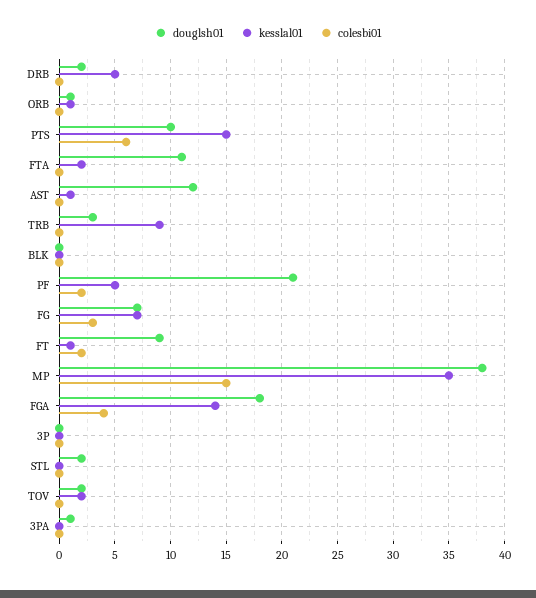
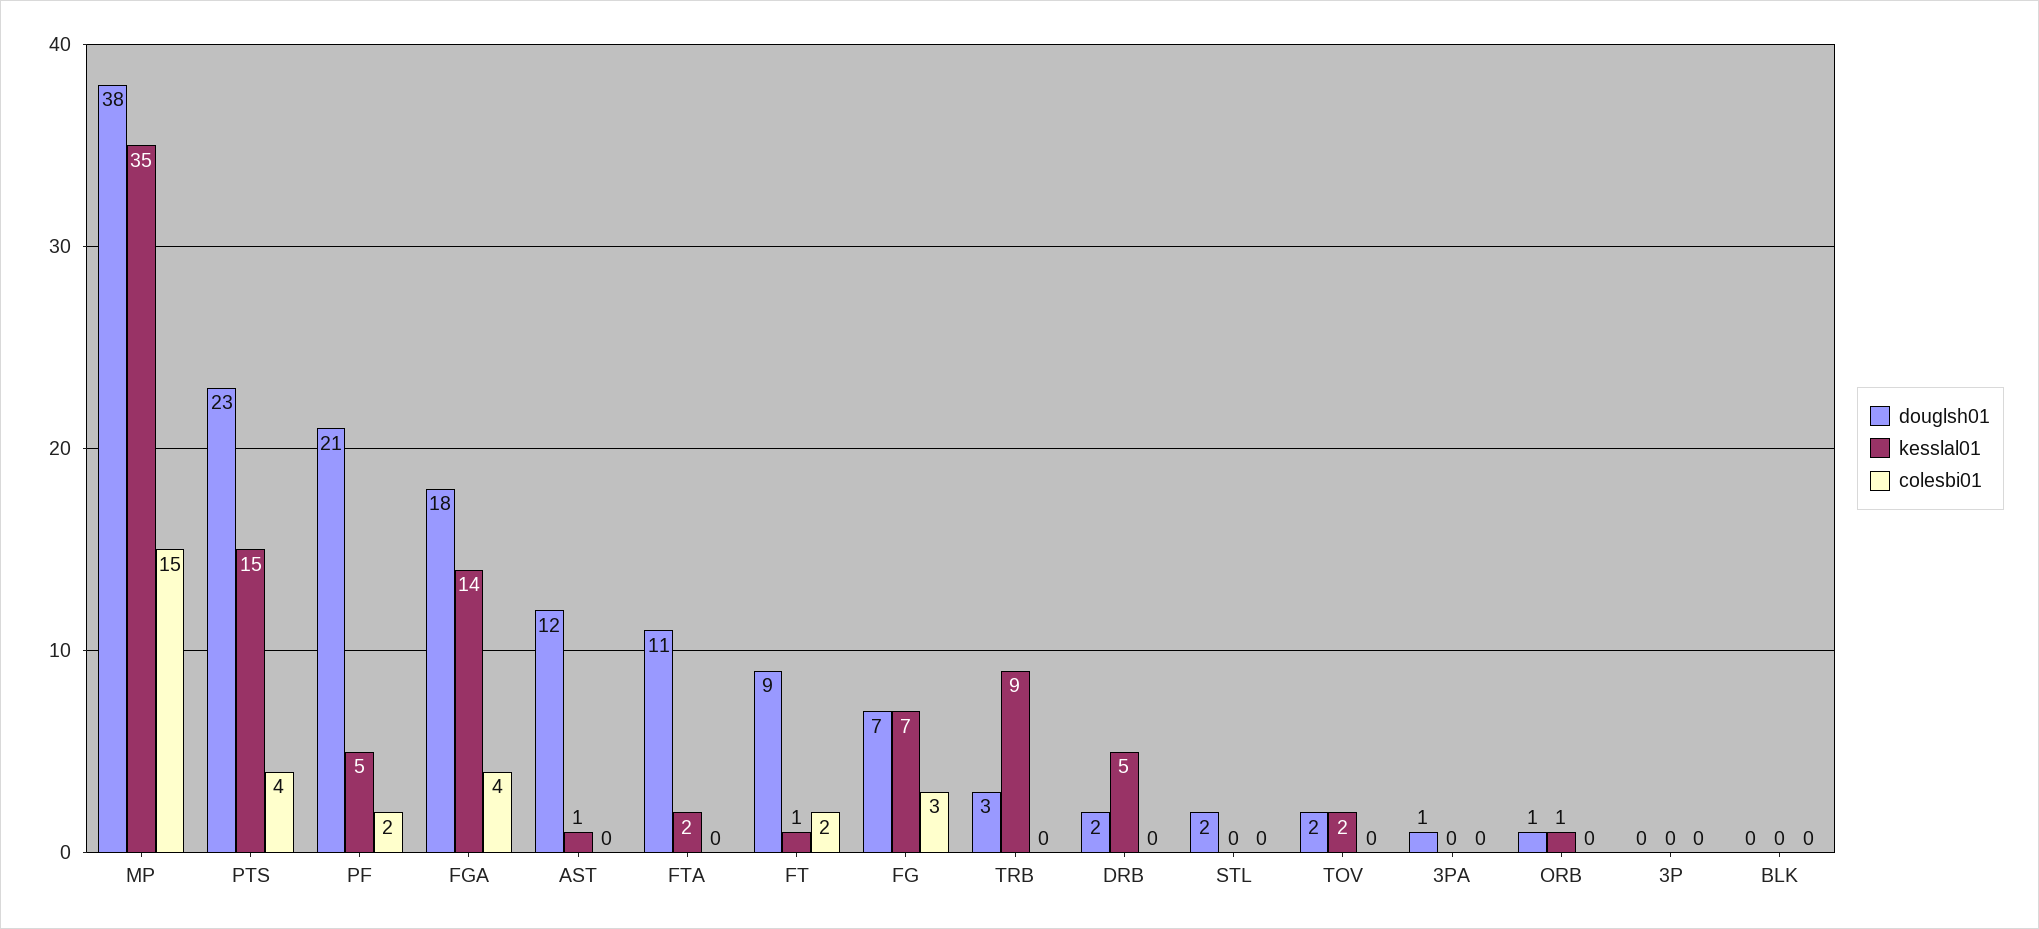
douglsh01, PTS: 10 -> 23
colesbi01, PTS: 6 -> 4

